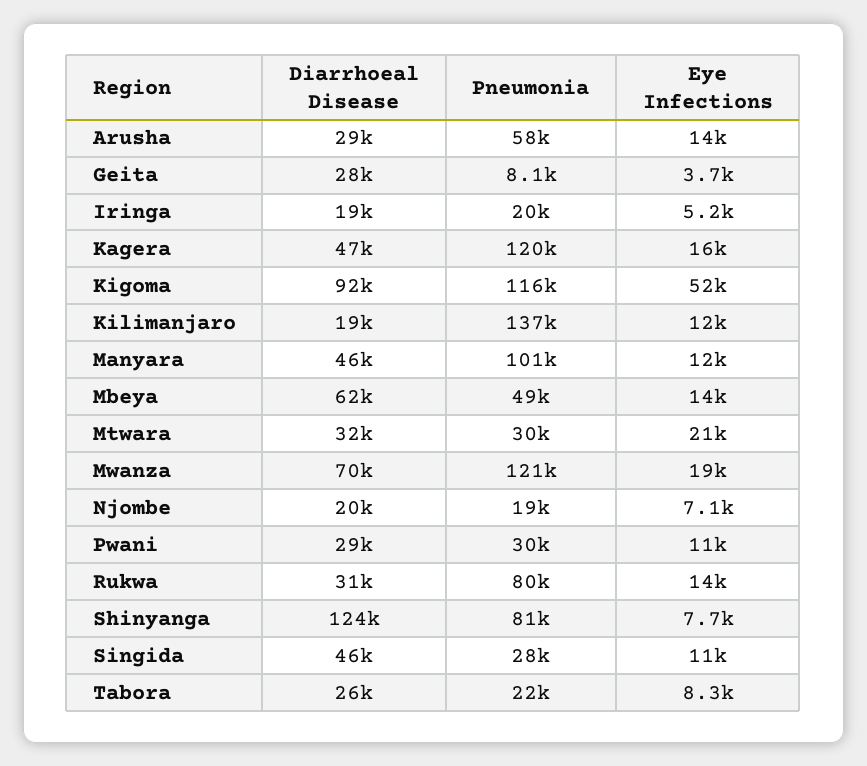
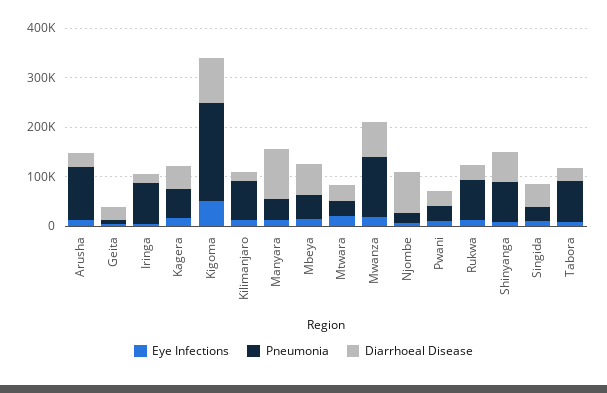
Pneumonia, Arusha: 58000 -> 100000
Pneumonia, Iringa: 20000 -> 80000
Pneumonia, Kagera: 120000 -> 60000
Pneumonia, Kigoma: 116000 -> 200000
Pneumonia, Kilimanjaro: 137000 -> 80000
Diarrhoeal Disease, Manyara: 46000 -> 100000
Pneumonia, Manyara: 101000 -> 40000
Diarrhoeal Disease, Njombe: 20000 -> 80000
Diarrhoeal Disease, Shinyanga: 124000 -> 60000
Pneumonia, Tabora: 22000 -> 80000

